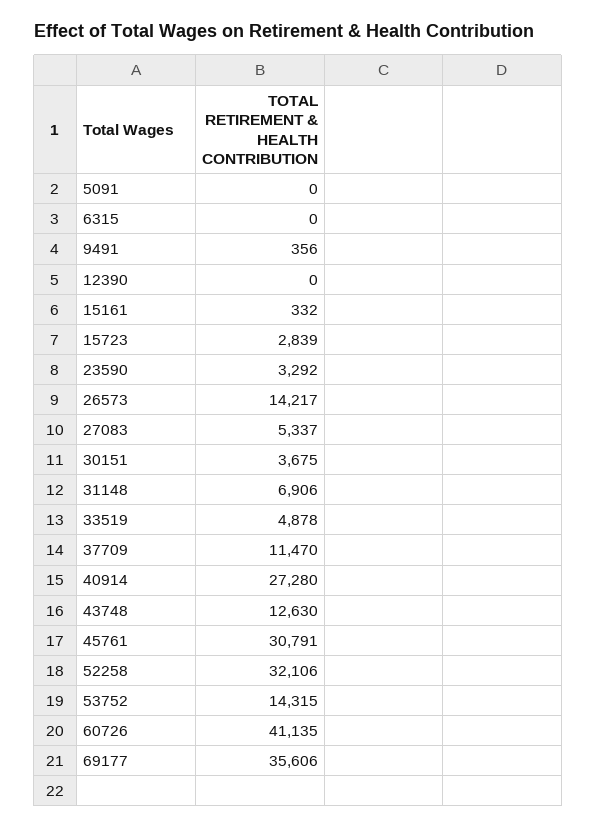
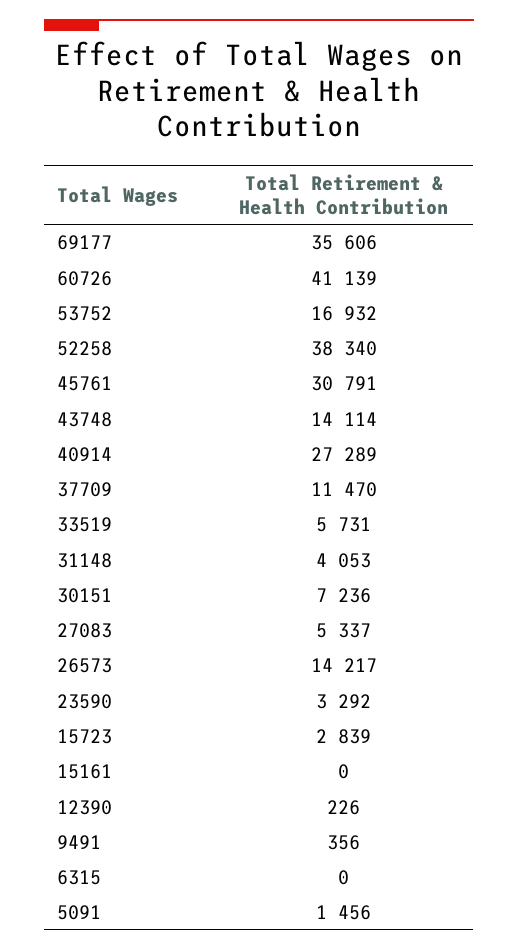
5091: 0 -> 1456
12390: 0 -> 226
15161: 332 -> 0
30151: 3675 -> 7236
31148: 6906 -> 4053
33519: 4878 -> 5731
40914: 27280 -> 27289
43748: 12630 -> 14114
52258: 32106 -> 38340
53752: 14315 -> 16932
60726: 41135 -> 41139

